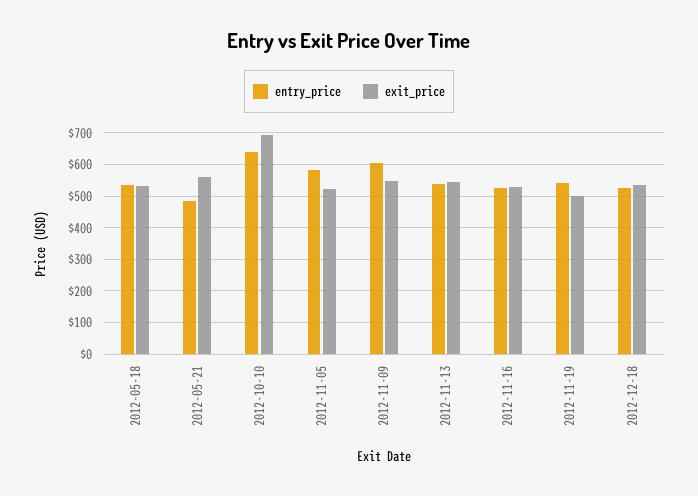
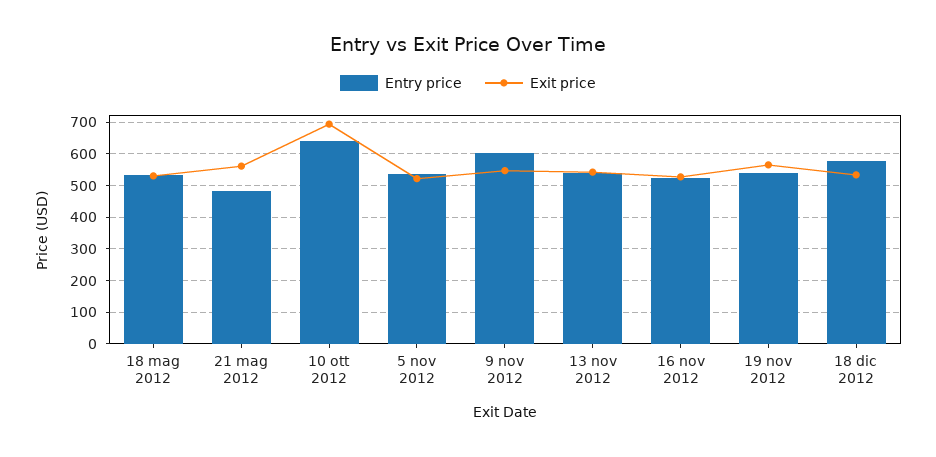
entry_price, 2012-11-05: 580 -> 540
exit_price, 2012-11-19: 500 -> 560
entry_price, 2012-12-18: 520 -> 580

